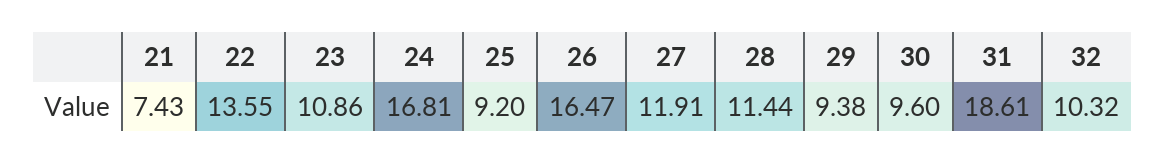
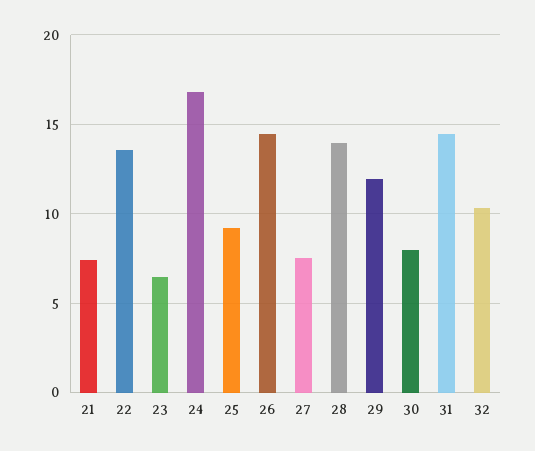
23: 10.86 -> 6.5
26: 16.47 -> 14.5
27: 11.91 -> 7.5
28: 11.44 -> 14
29: 9.38 -> 12
30: 9.6 -> 8
31: 18.61 -> 14.5

